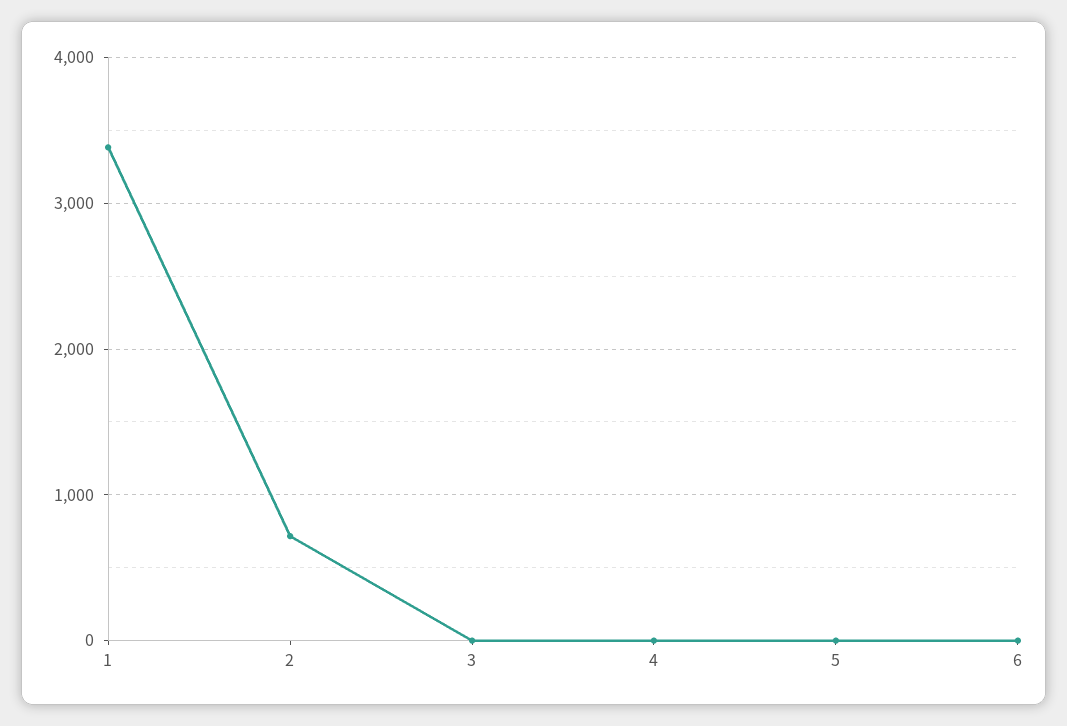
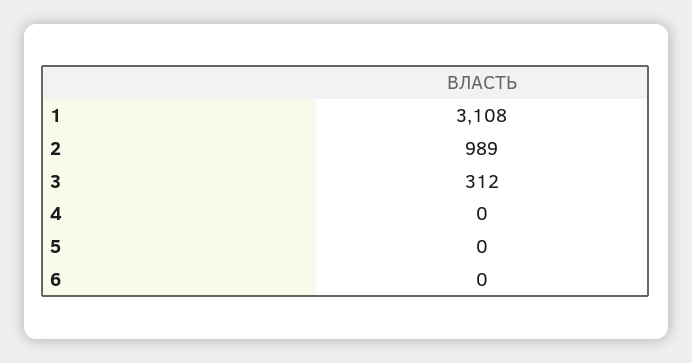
1: 3400 -> 3108
2: 700 -> 989
3: 0 -> 312

